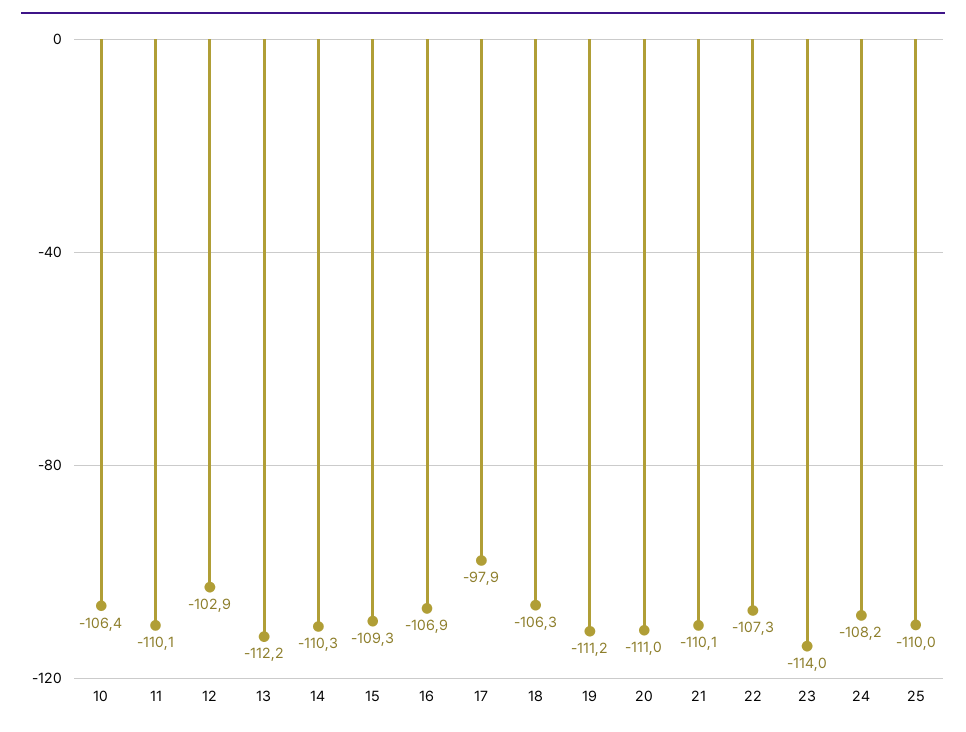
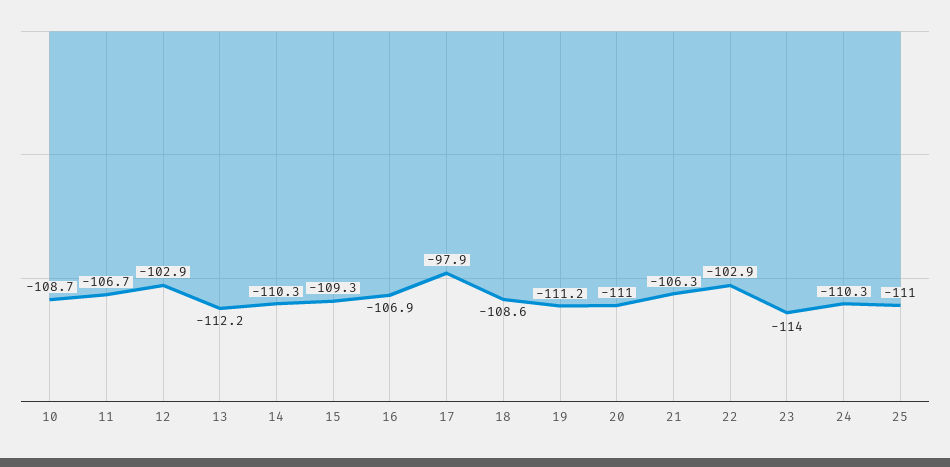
10: -106.4 -> -108.7
11: -110.1 -> -106.7
18: -106.3 -> -108.6
21: -110.1 -> -106.3
22: -107.3 -> -102.9
24: -108.2 -> -110.3
25: -110 -> -111

